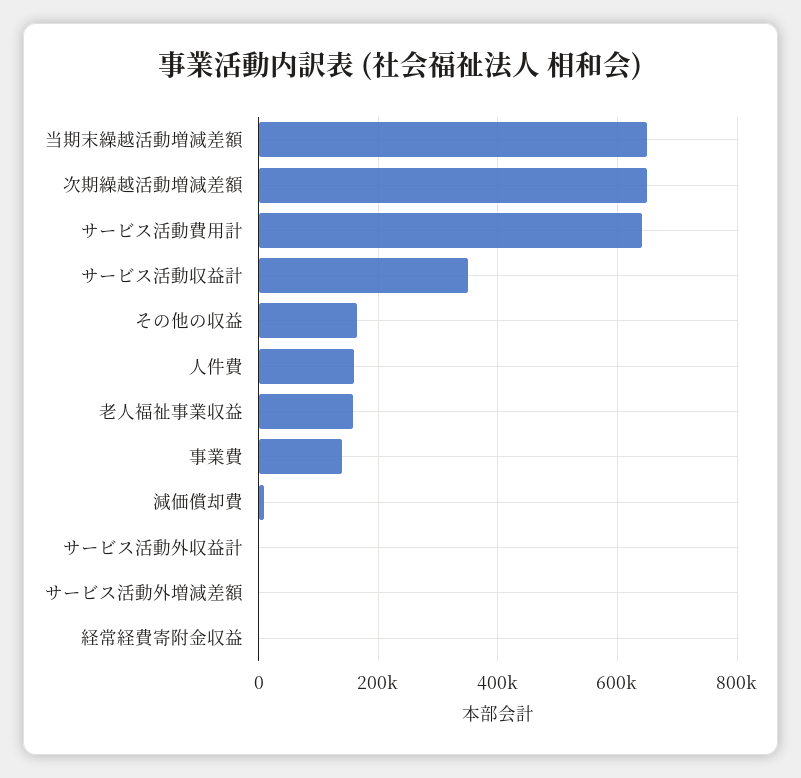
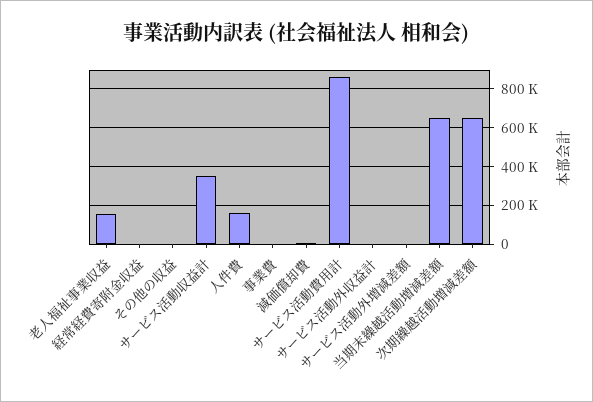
サービス活動費用計: 640000 -> 850000
その他の収益: 160000 -> 0
事業費: 140000 -> 0

